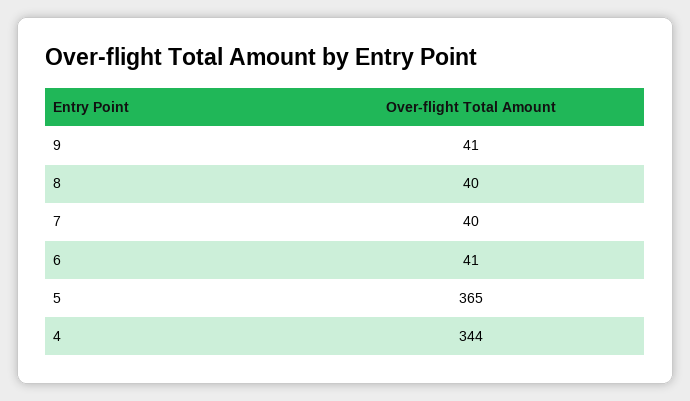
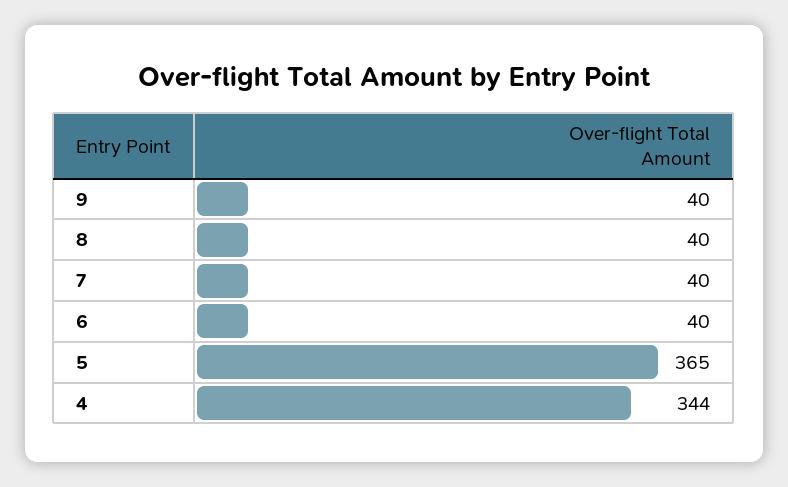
9: 41 -> 40
6: 41 -> 40

